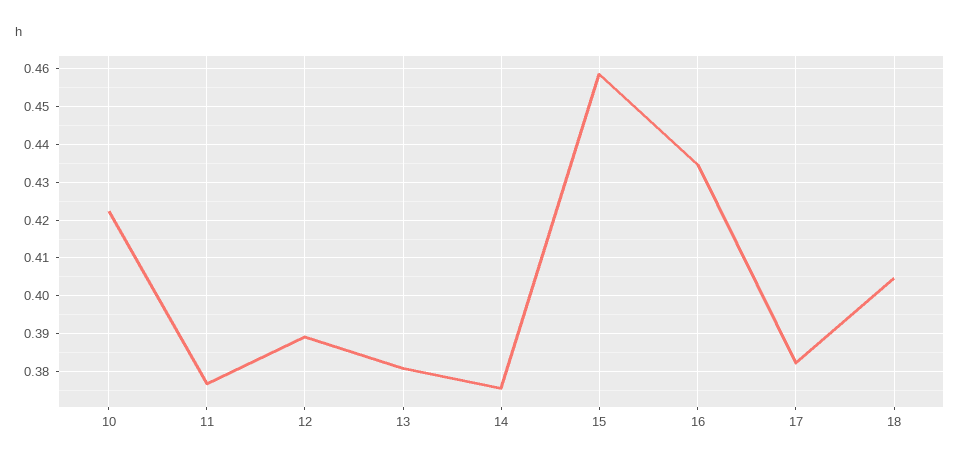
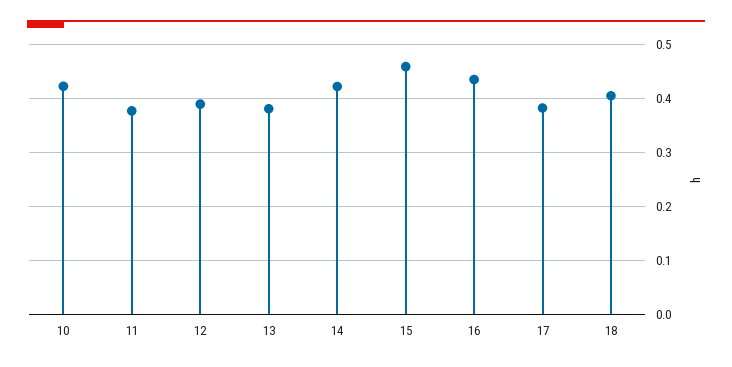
14: 0.376 -> 0.42

